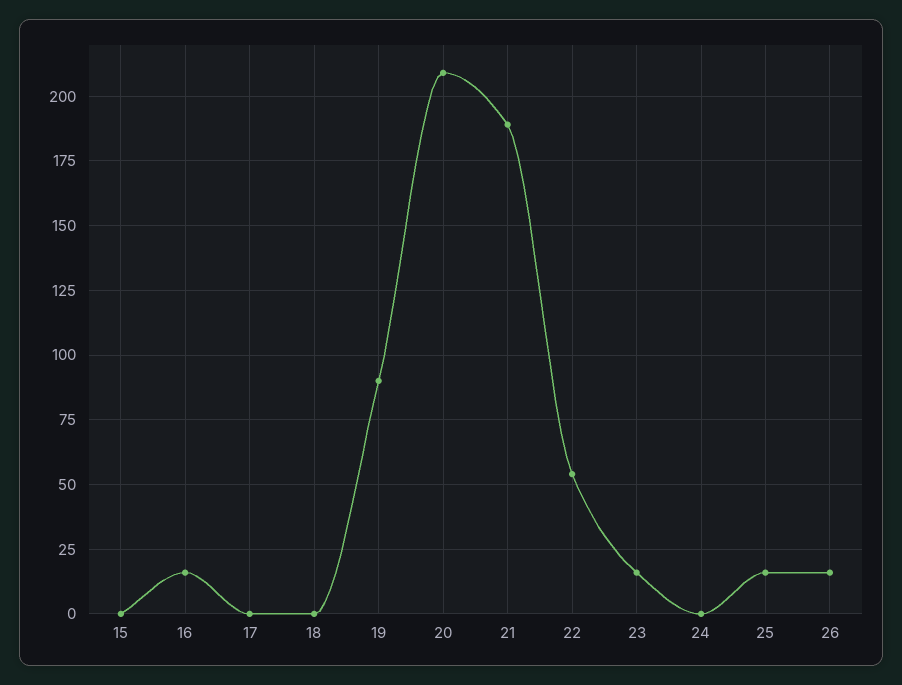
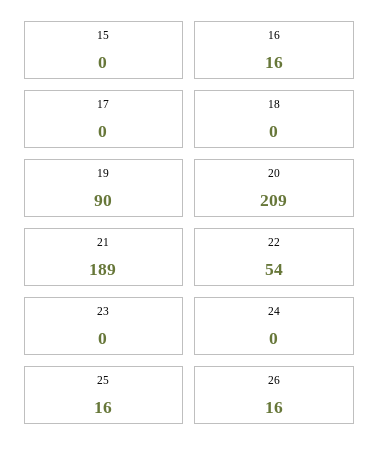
23: 15 -> 0

